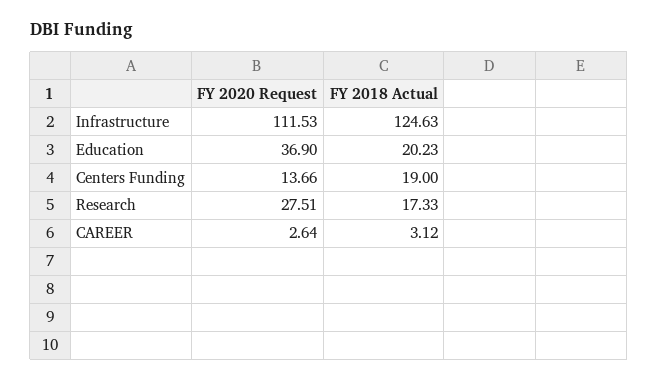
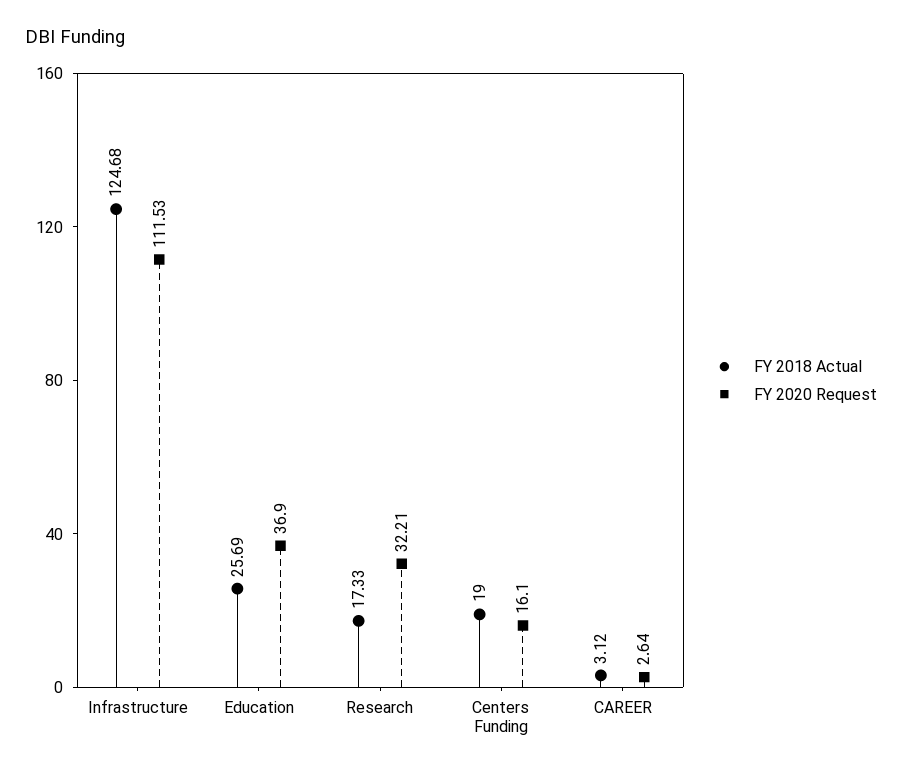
FY 2018 Actual, Infrastructure: 124.63 -> 124.68
FY 2018 Actual, Education: 20.23 -> 25.69
FY 2020 Request, Centers Funding: 13.66 -> 16.1
FY 2020 Request, Research: 27.51 -> 32.21

